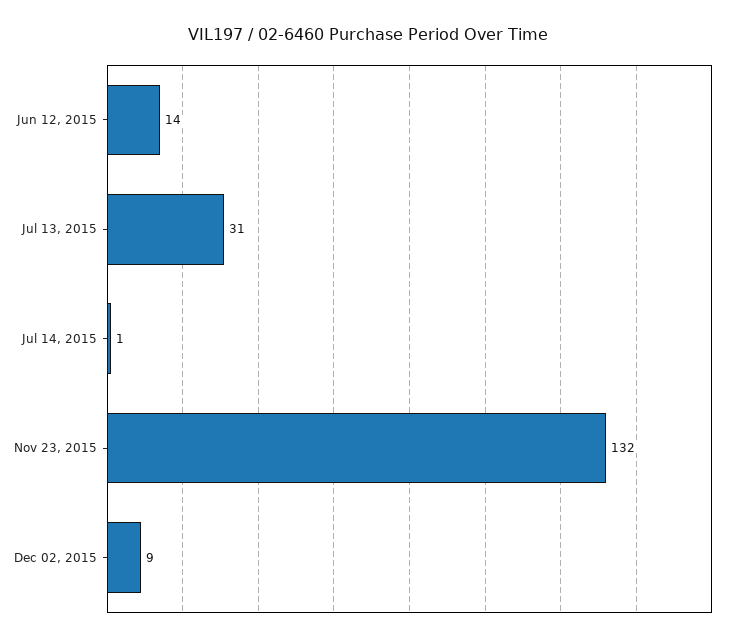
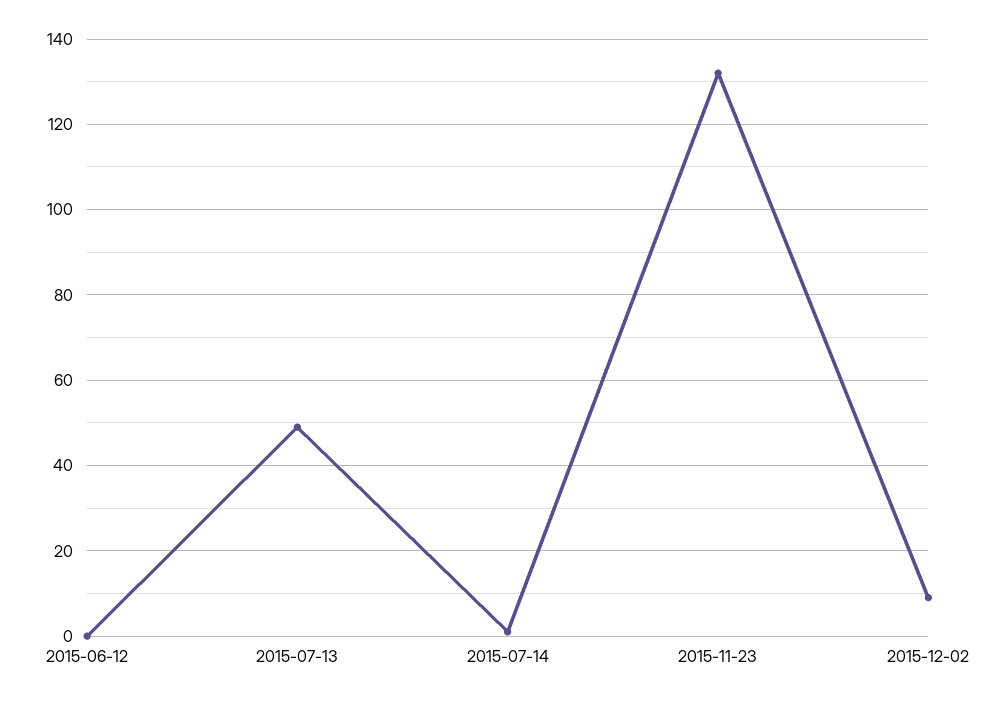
Jun 12, 2015: 14 -> 0
Jul 13, 2015: 31 -> 50

